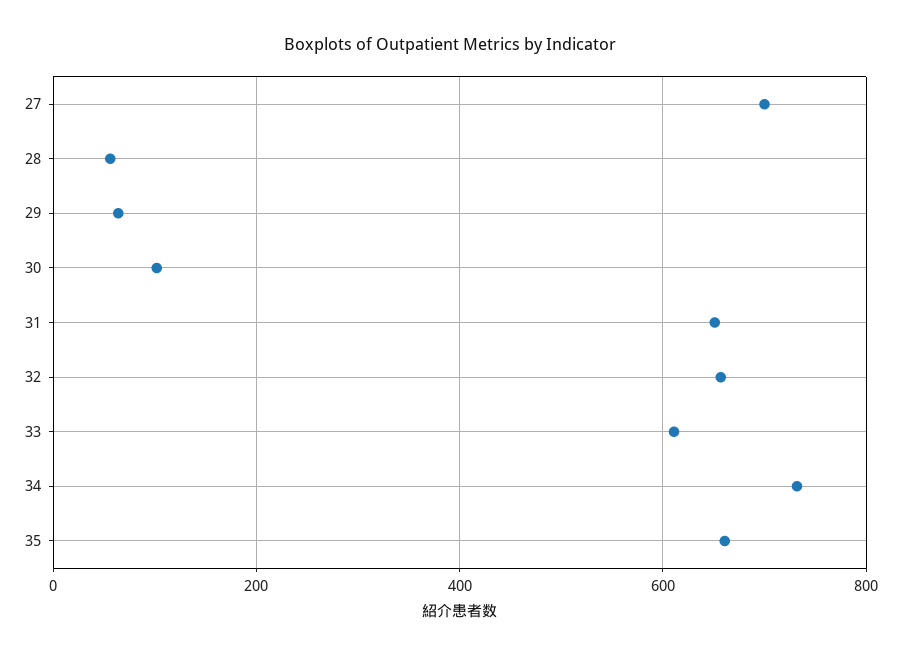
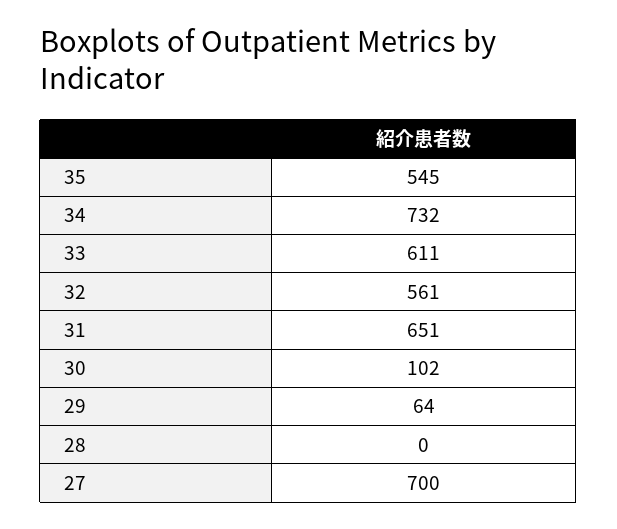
28: 60 -> 0
32: 660 -> 561
35: 660 -> 545

